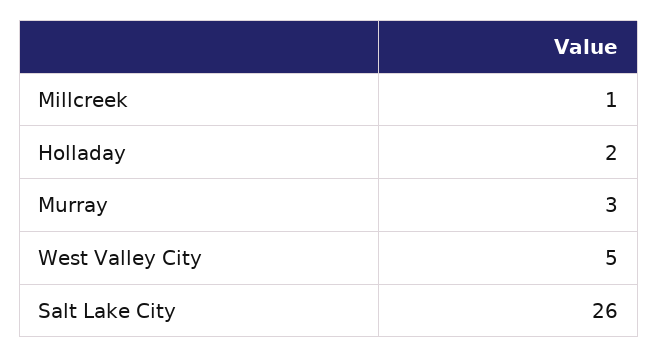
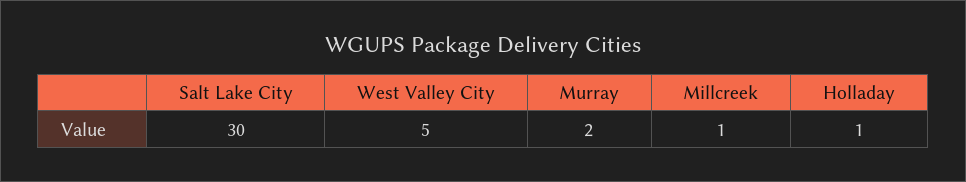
Holladay: 2 -> 1
Murray: 3 -> 2
Salt Lake City: 26 -> 30

